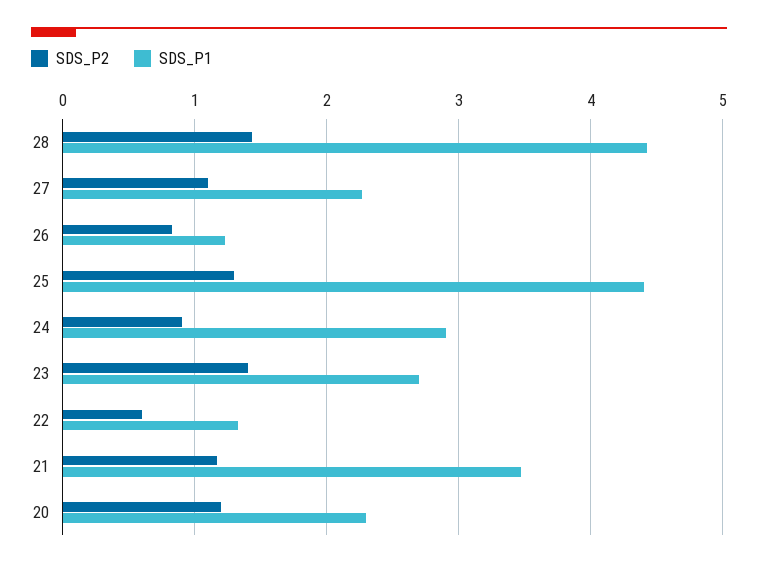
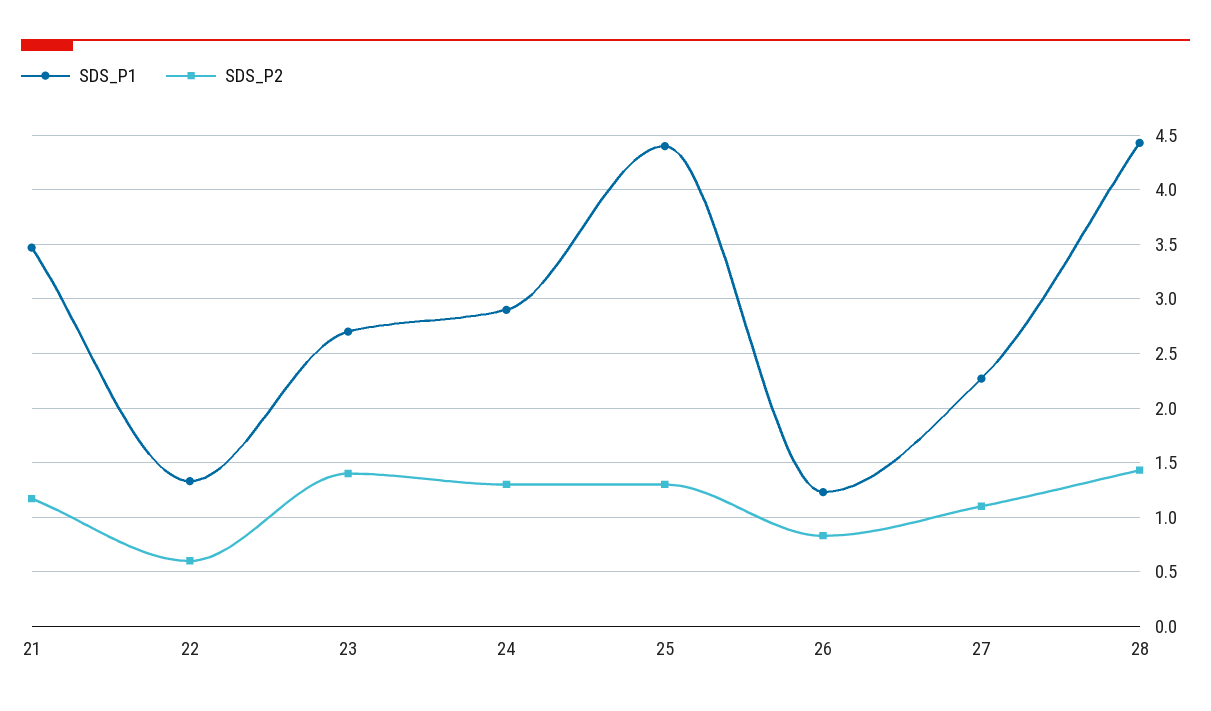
SDS_P2, 24: 0.9 -> 1.3
SDS_P2, 20: 1.2 -> none
SDS_P1, 20: 2.3 -> none

